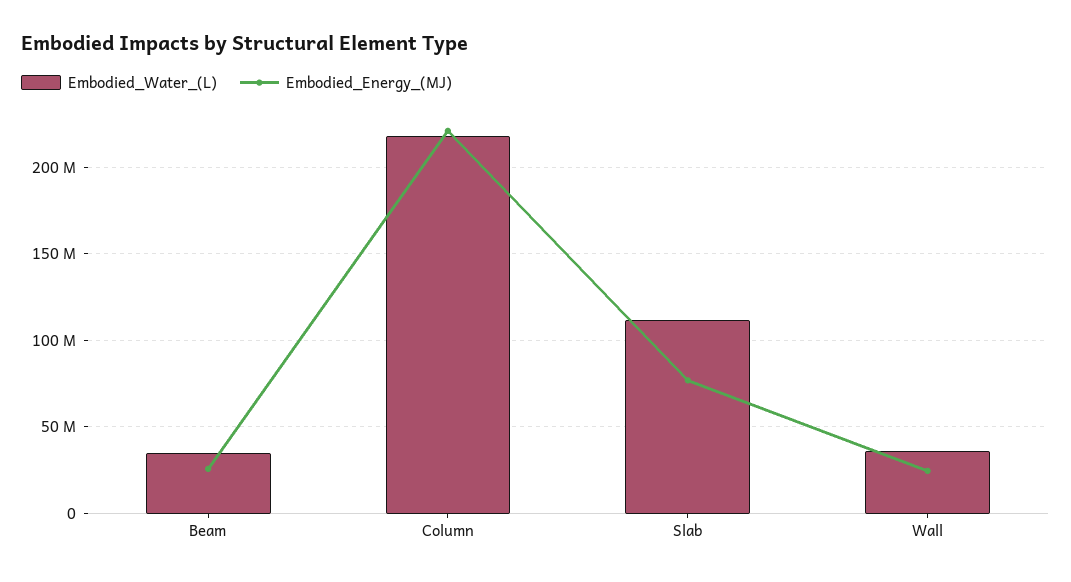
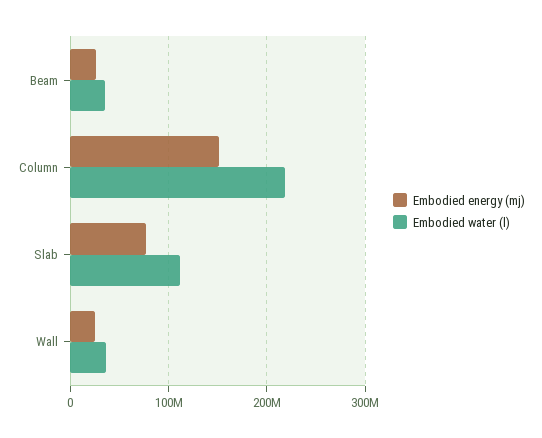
Embodied_Energy_(MJ), Column: 220000000 -> 150000000

